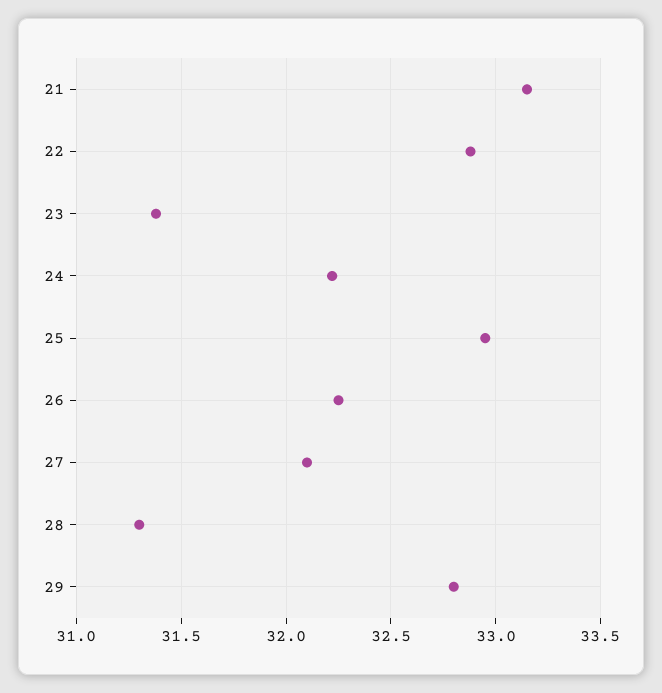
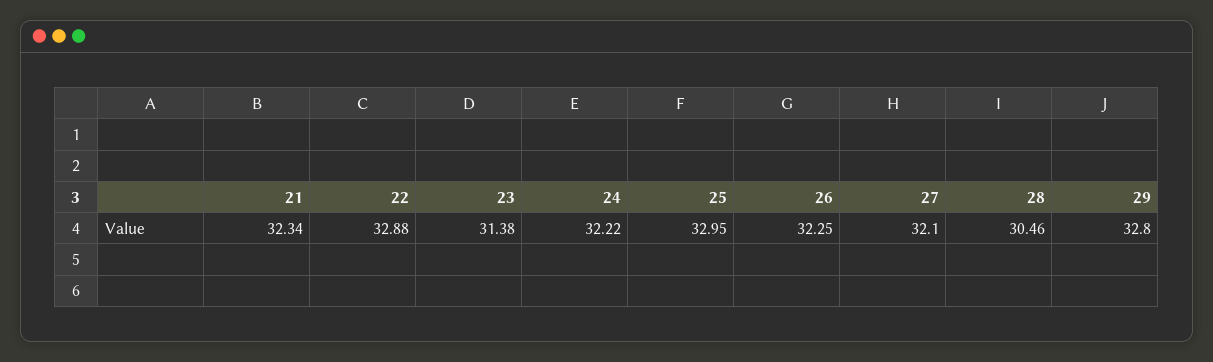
21: 33.15 -> 32.34
28: 31.3 -> 30.46

